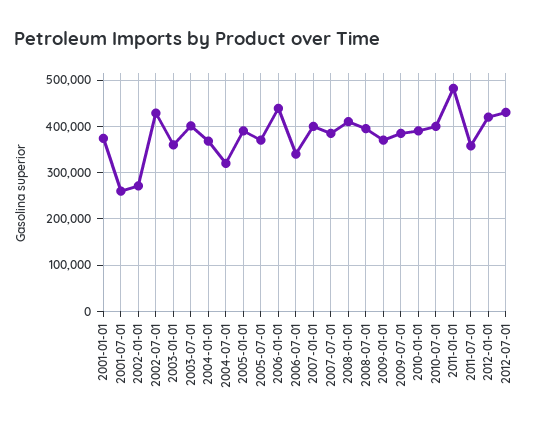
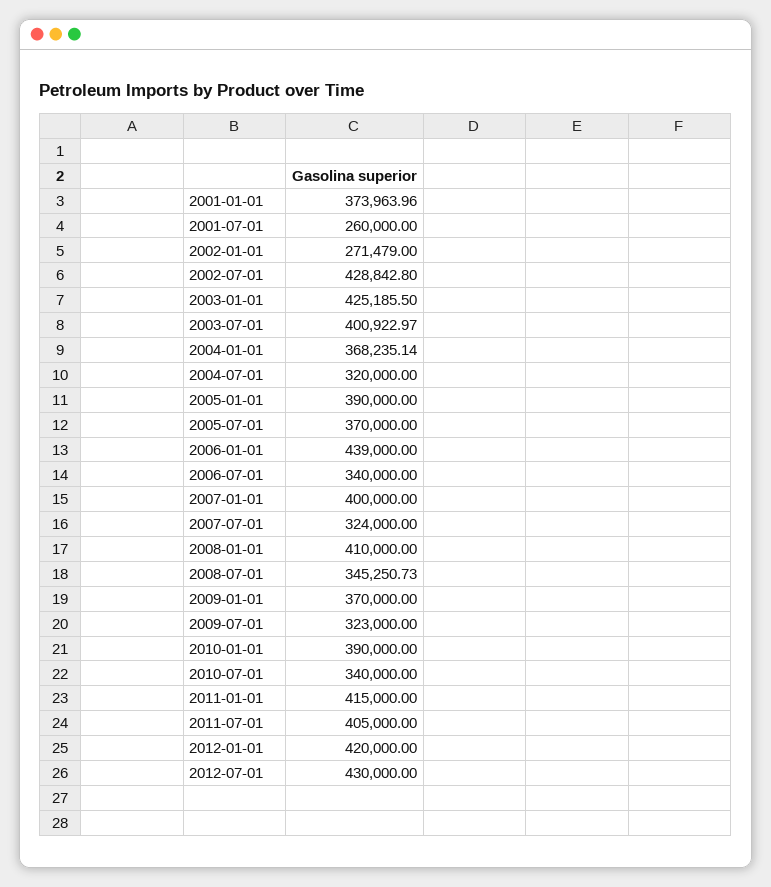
2003-01-01: 360000 -> 425185.5
2007-07-01: 380000 -> 324000
2008-07-01: 400000 -> 345250.73
2009-07-01: 380000 -> 323000
2010-07-01: 400000 -> 340000
2011-01-01: 480000 -> 415000
2011-07-01: 360000 -> 405000

